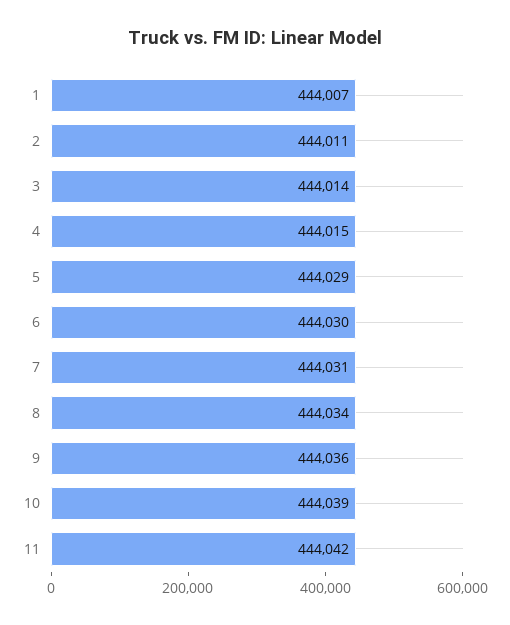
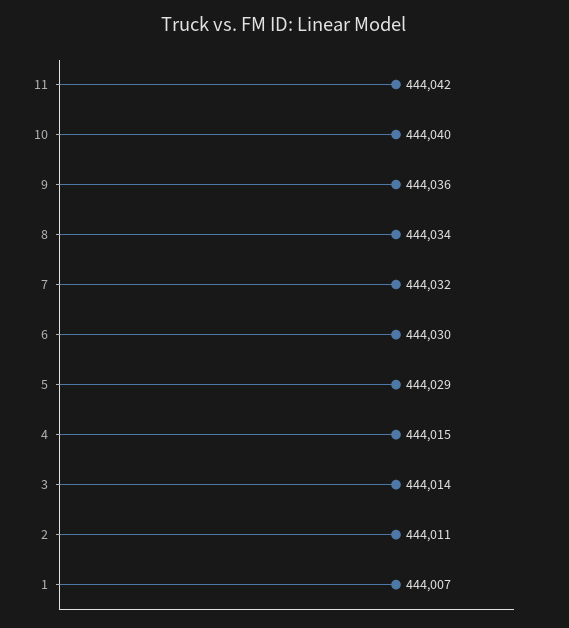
7: 444031 -> 444032
10: 444039 -> 444040

